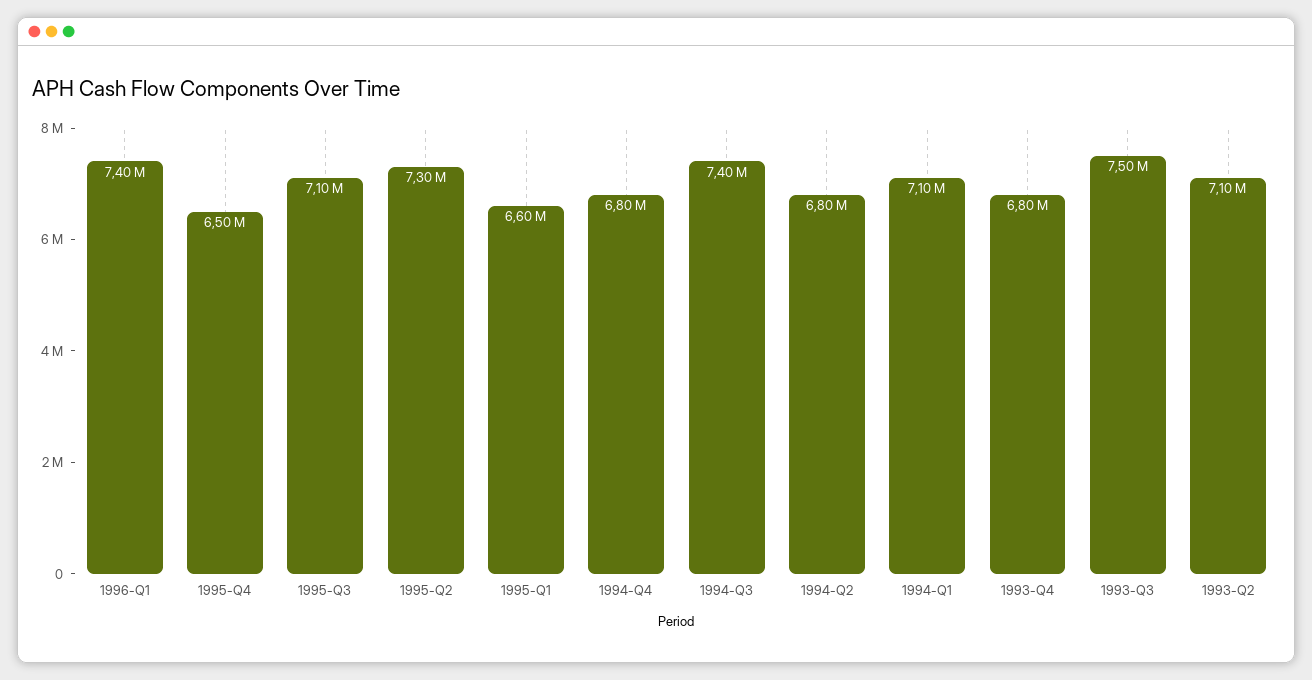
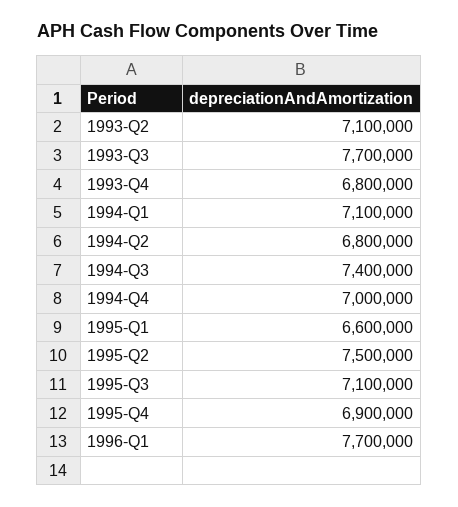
1996-Q1: 7400000 -> 7700000
1995-Q4: 6500000 -> 6900000
1995-Q2: 7300000 -> 7500000
1994-Q4: 6800000 -> 7000000
1993-Q3: 7500000 -> 7700000

